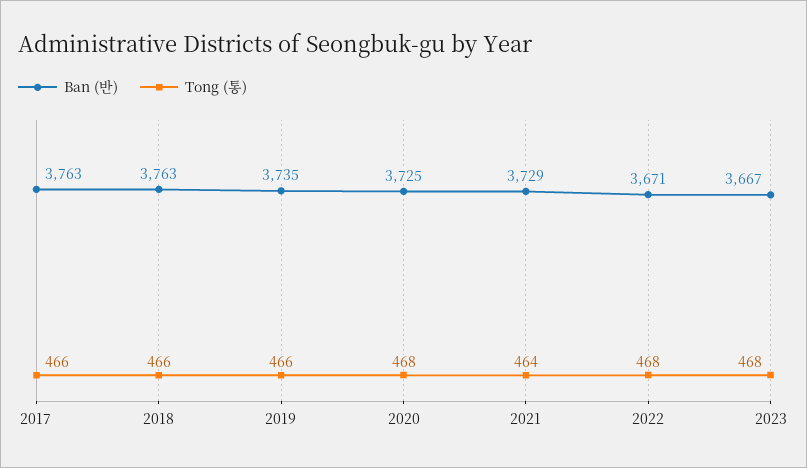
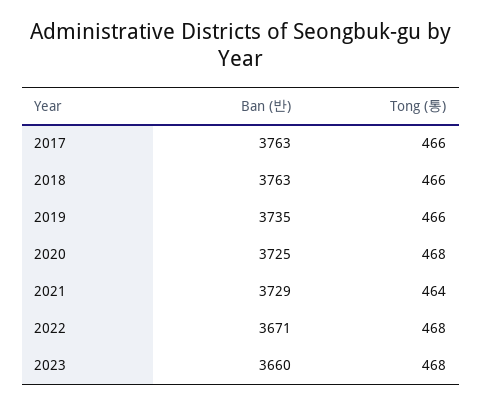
Ban (반), 2023: 3667 -> 3660

